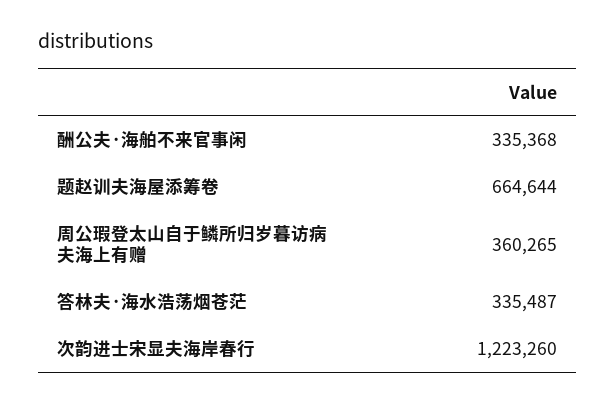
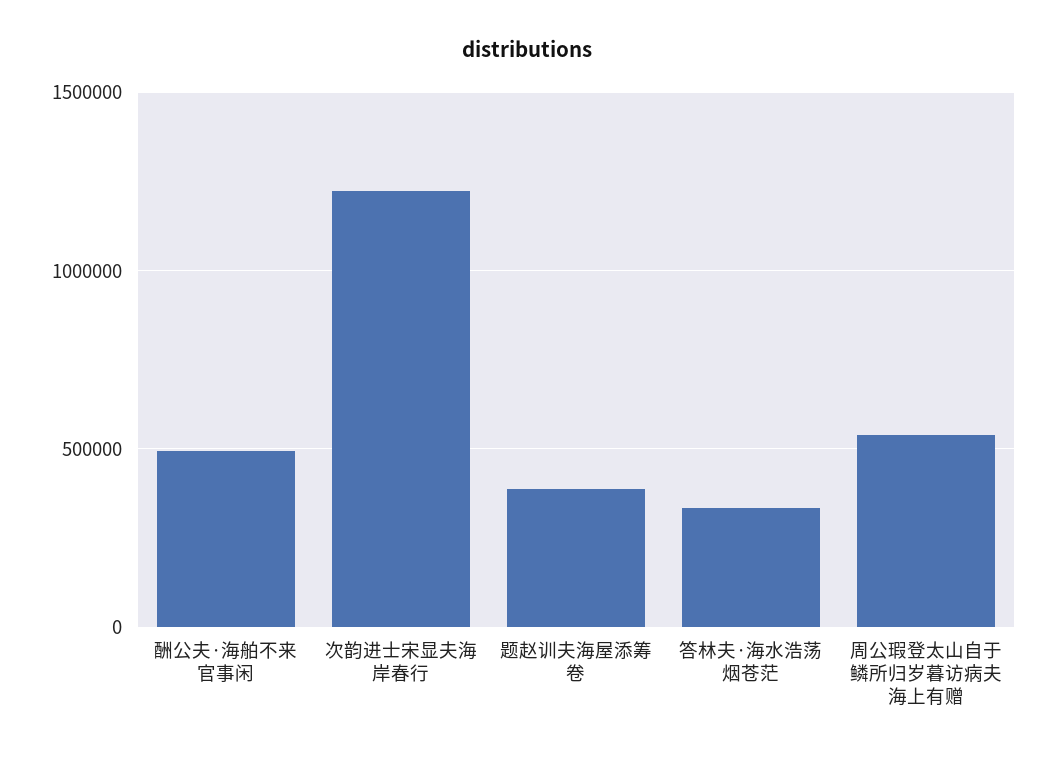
酬公夫·海舶不来官事闲: 335368 -> 500000
题赵训夫海屋添筹卷: 664644 -> 400000
周公瑕登太山自于鳞所归岁暮访病夫海上有赠: 360265 -> 550000

